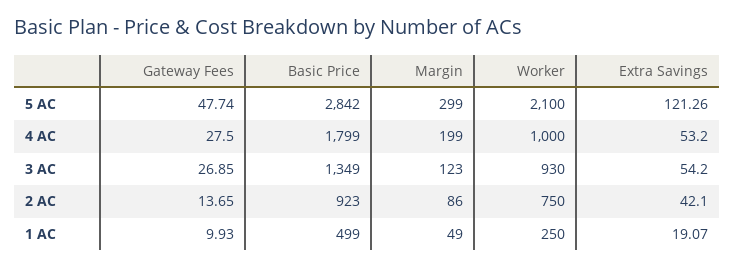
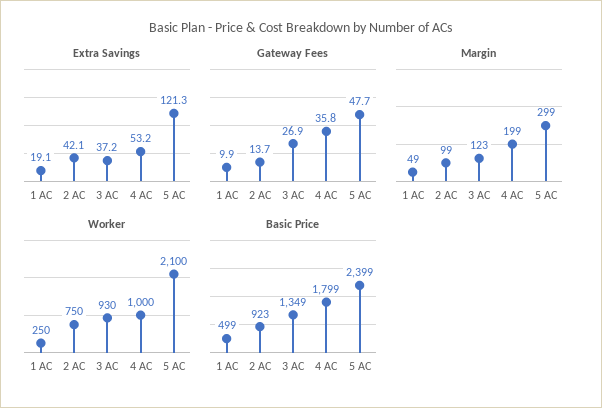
Basic Price, 5 AC: 2842 -> 2399
Gateway Fees, 4 AC: 27.5 -> 35.8
Extra Savings, 3 AC: 54.2 -> 37.2
Margin, 2 AC: 86 -> 99

